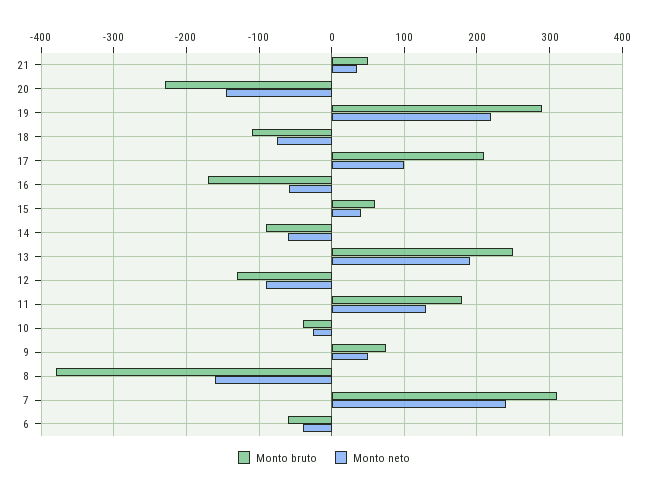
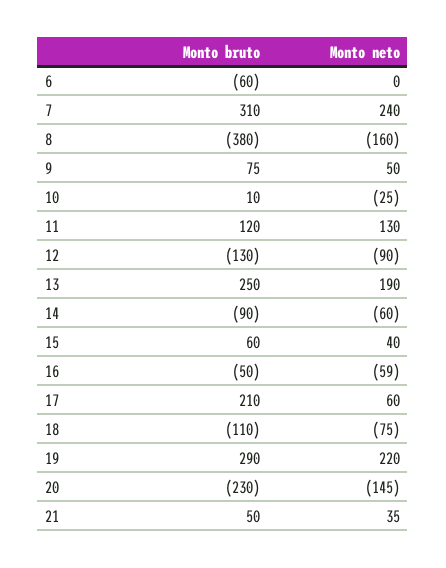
Monto neto, 17: 100 -> 60
Monto bruto, 16: -170 -> -50
Monto bruto, 11: 180 -> 120
Monto bruto, 10: -40 -> 10
Monto neto, 6: -40 -> 0

